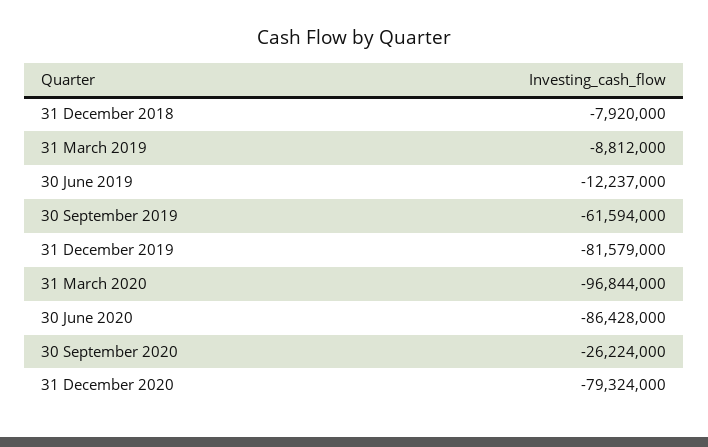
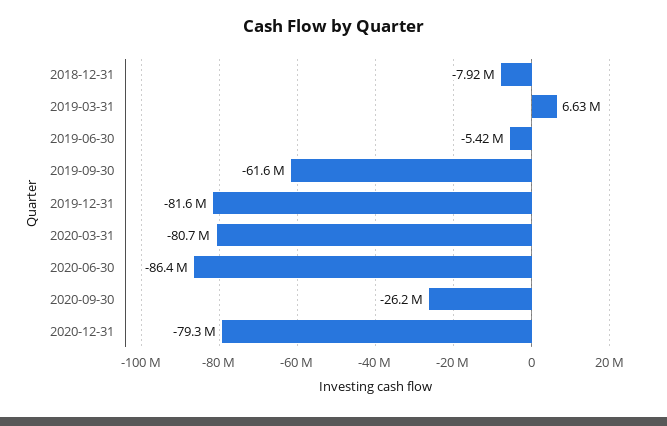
31 March 2019: -8812000 -> 6630000
30 June 2019: -12237000 -> -5420000
31 March 2020: -96844000 -> -80700000

